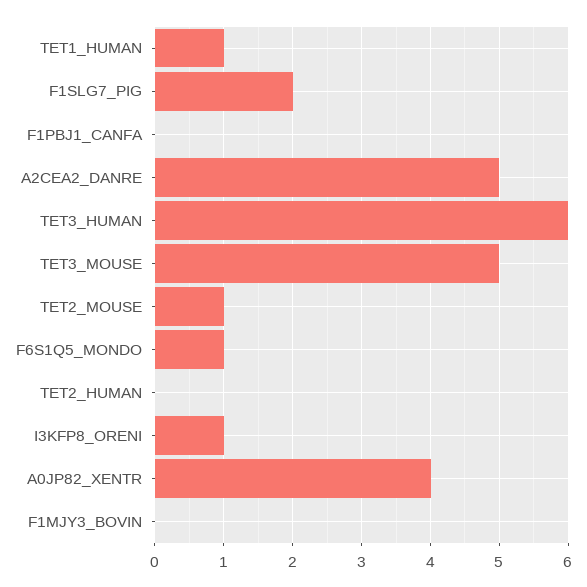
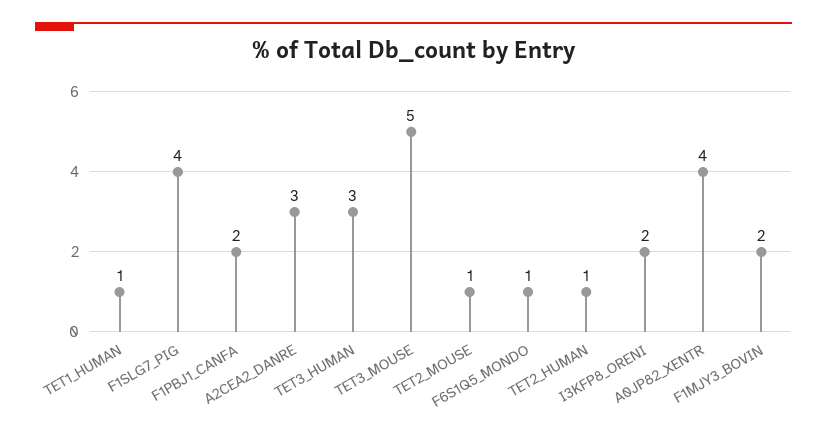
F1SLG7_PIG: 2 -> 4
F1PBJ1_CANFA: 0 -> 2
A2CEA2_DANRE: 5 -> 3
TET3_HUMAN: 6 -> 3
TET2_HUMAN: 0 -> 1
I3KFP8_ORENI: 1 -> 2
F1MJY3_BOVIN: 0 -> 2

